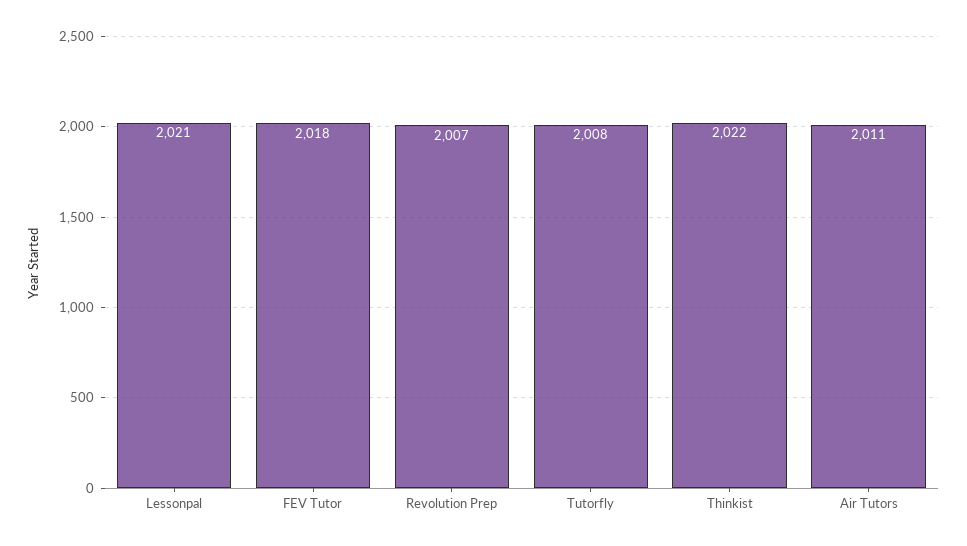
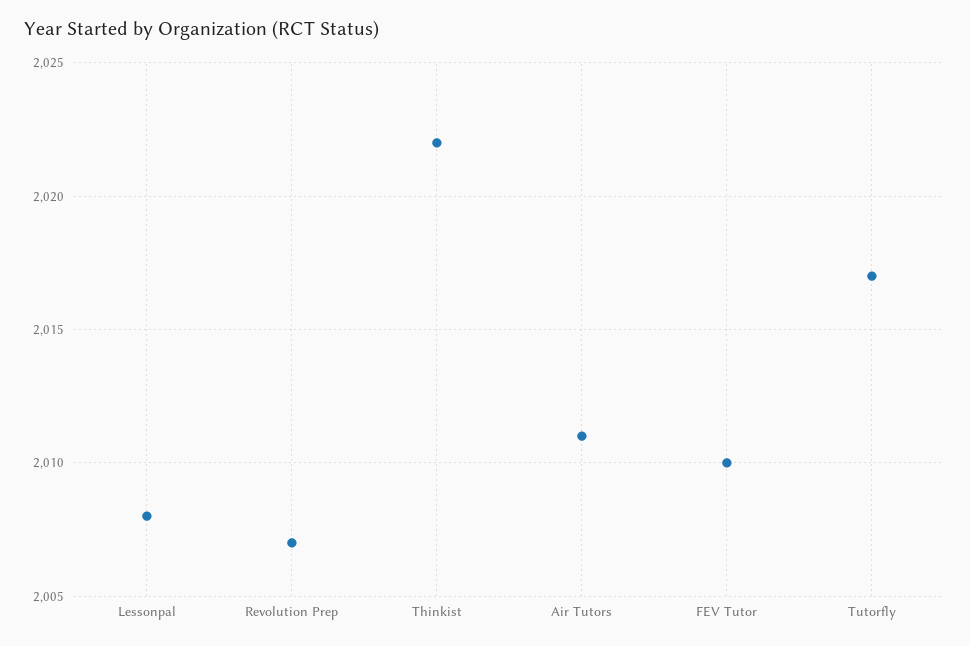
Lessonpal: 2021 -> 2008
FEV Tutor: 2018 -> 2010
Tutorfly: 2008 -> 2017

